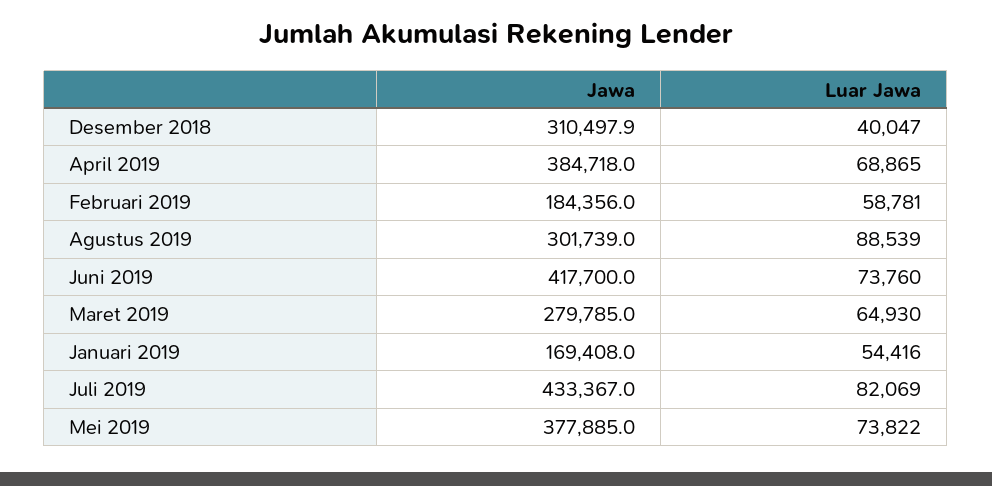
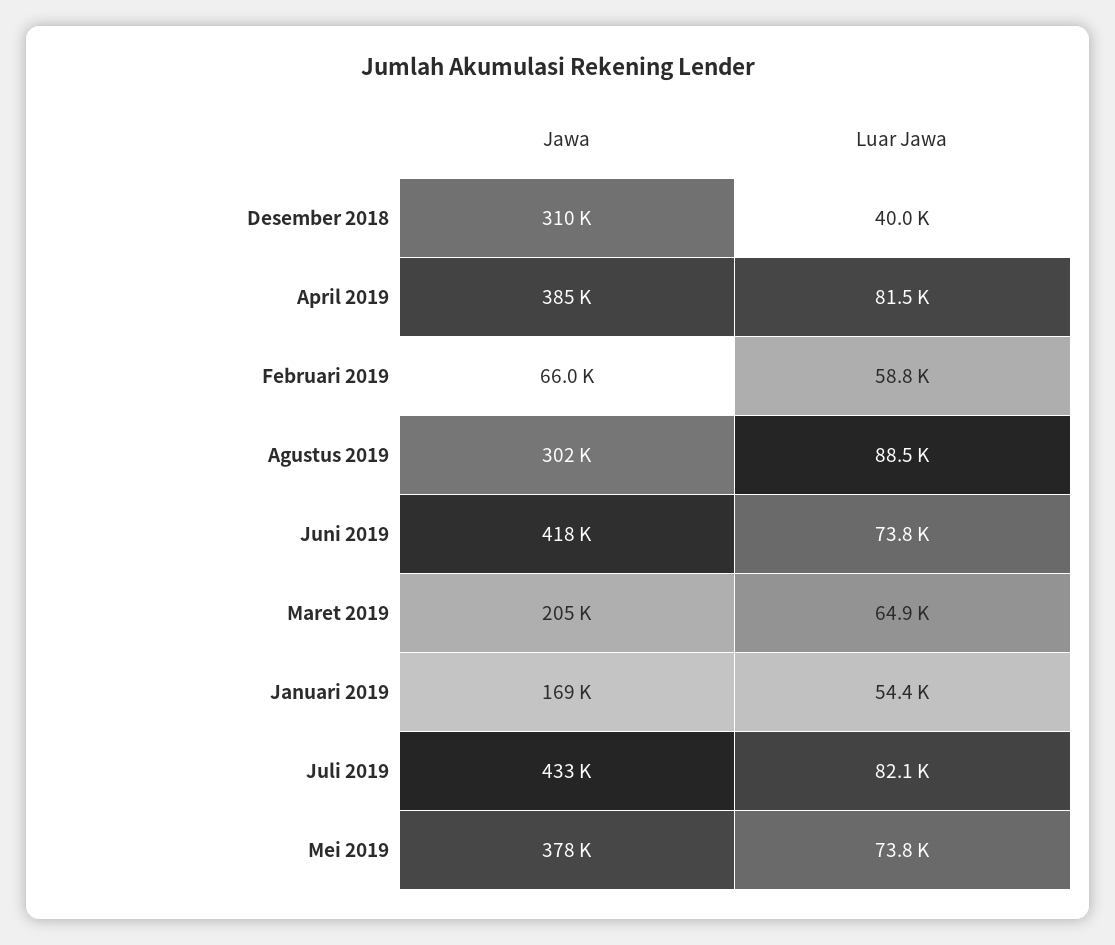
Luar Jawa, April 2019: 68865 -> 81500
Jawa, Februari 2019: 184356 -> 66000
Jawa, Maret 2019: 279785 -> 205000

